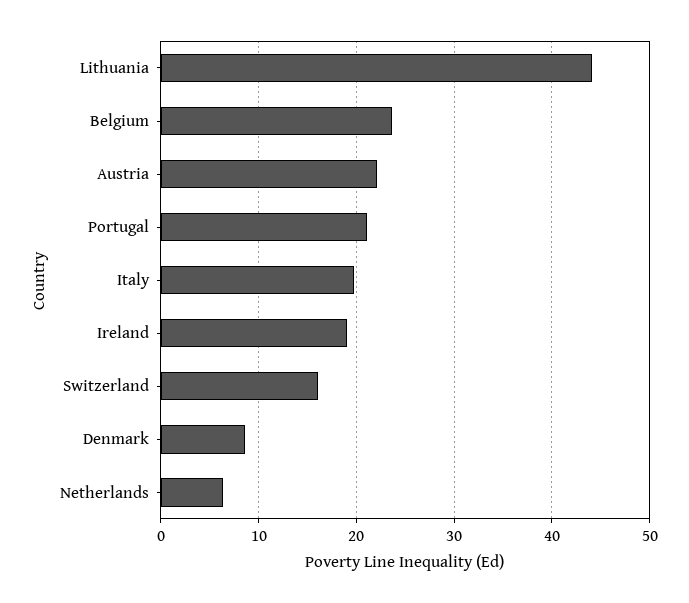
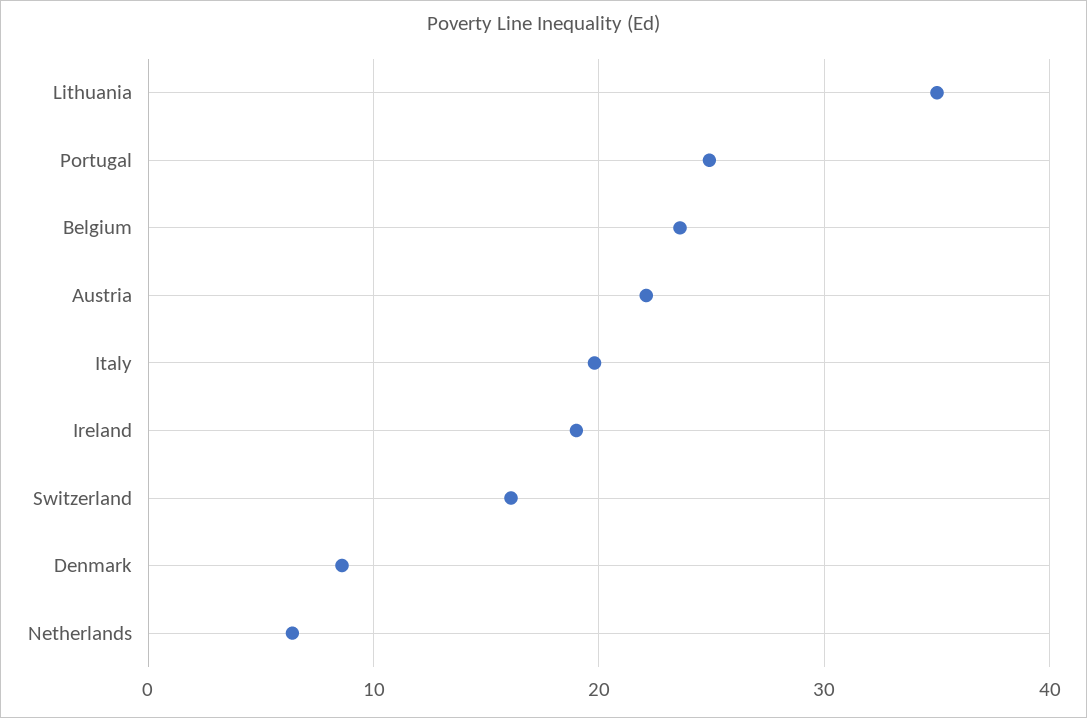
Lithuania: 44 -> 35
Portugal: 21 -> 25

